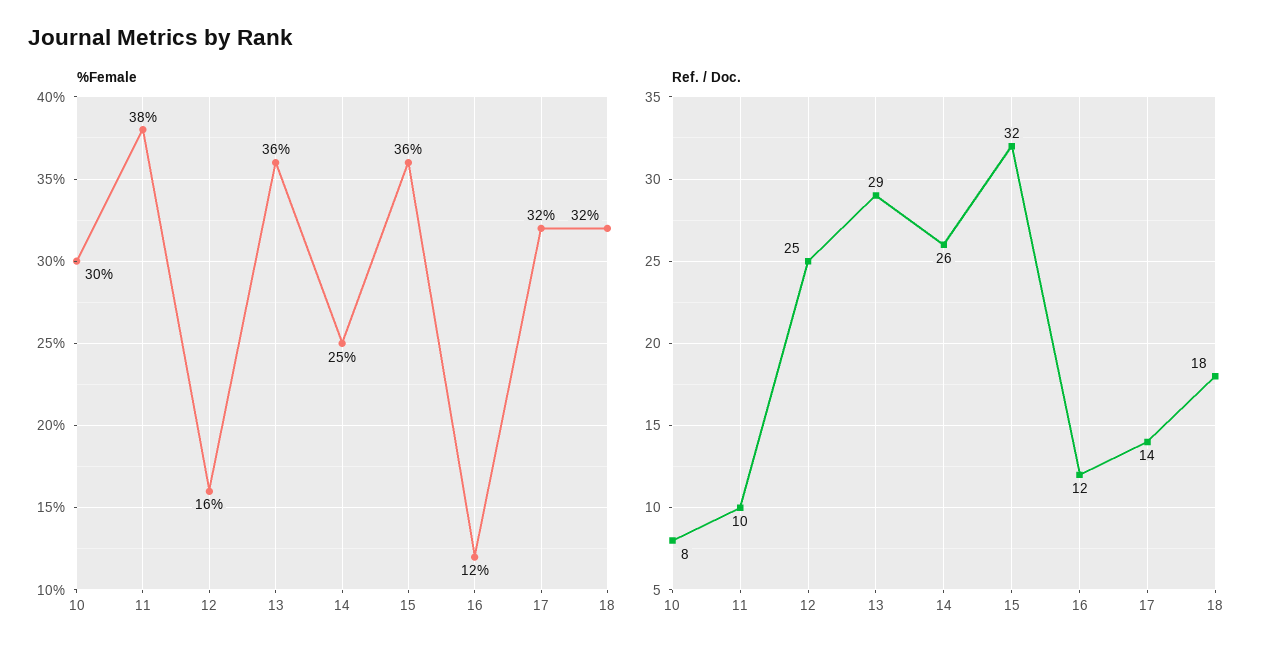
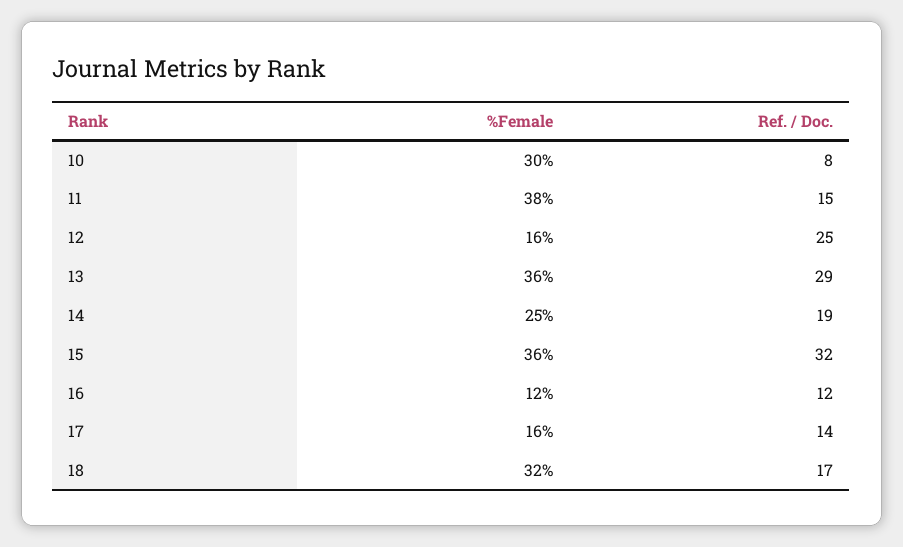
%Female, 17: 32 -> 16
Ref. / Doc., 11: 10 -> 15
Ref. / Doc., 14: 26 -> 19
Ref. / Doc., 18: 18 -> 17

